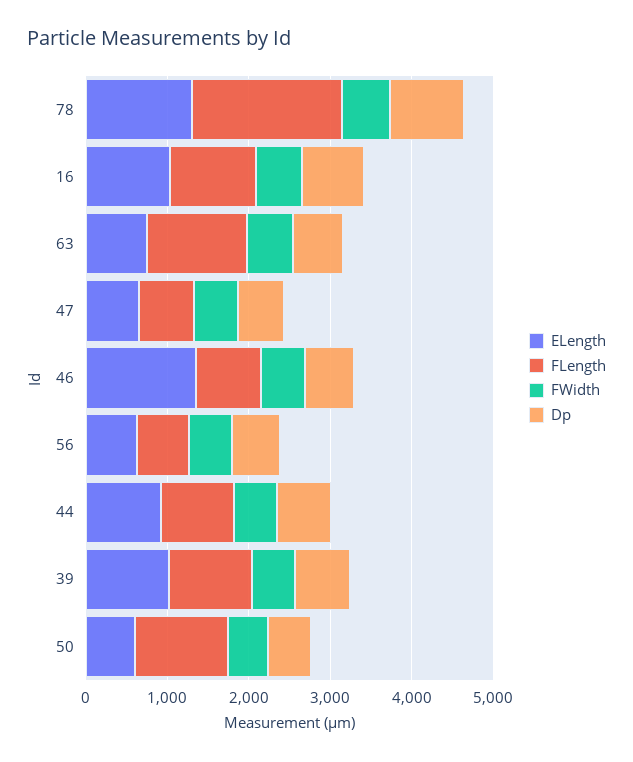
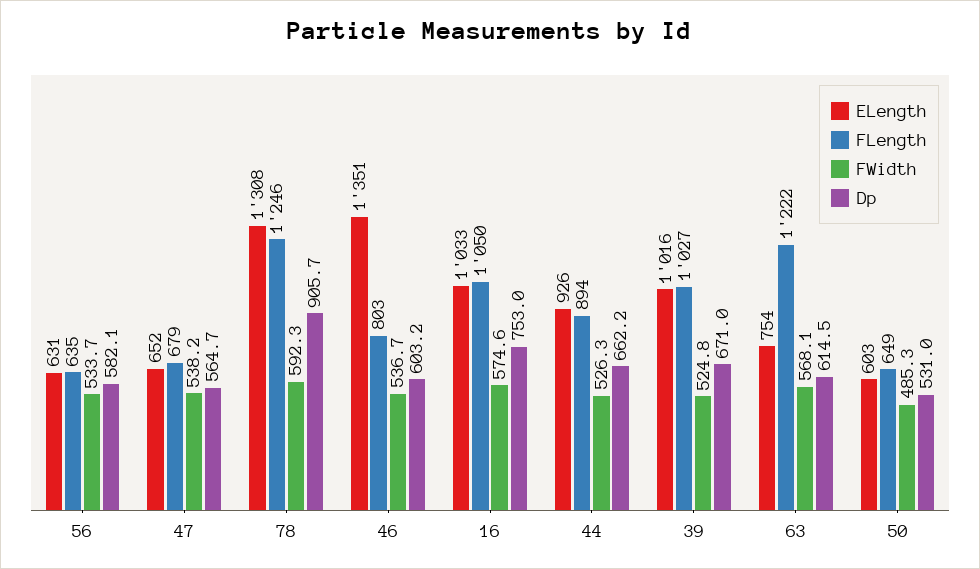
FLength, 78: 1800 -> 1246
FLength, 50: 1200 -> 649

